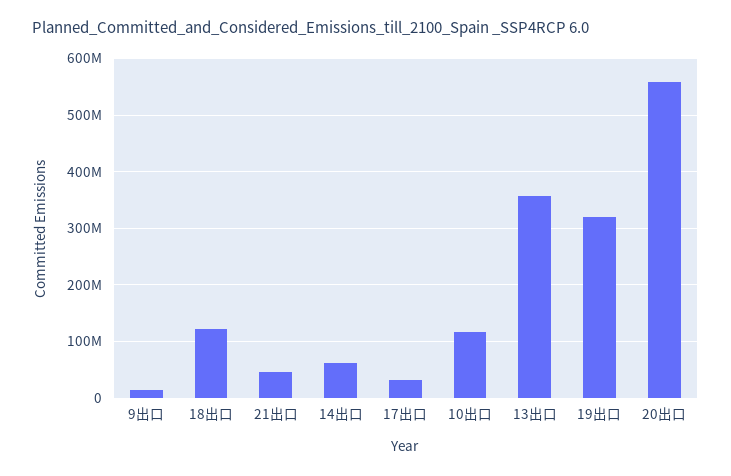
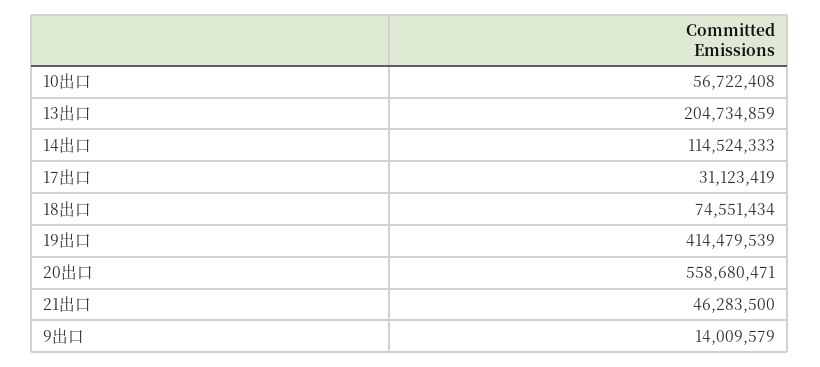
18出口: 120000000 -> 74551434
14出口: 60000000 -> 114524333
10出口: 120000000 -> 56722408
13出口: 360000000 -> 204734859
19出口: 320000000 -> 414479539

